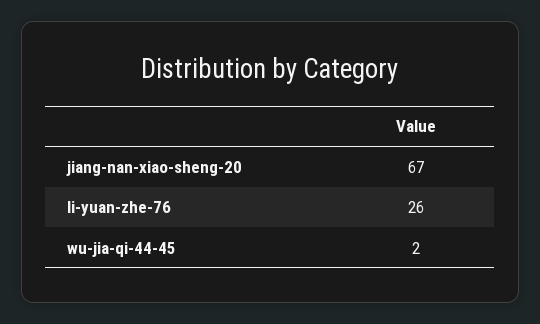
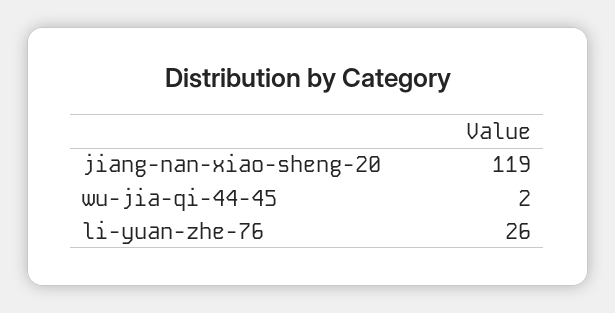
jiang-nan-xiao-sheng-20: 67 -> 119

